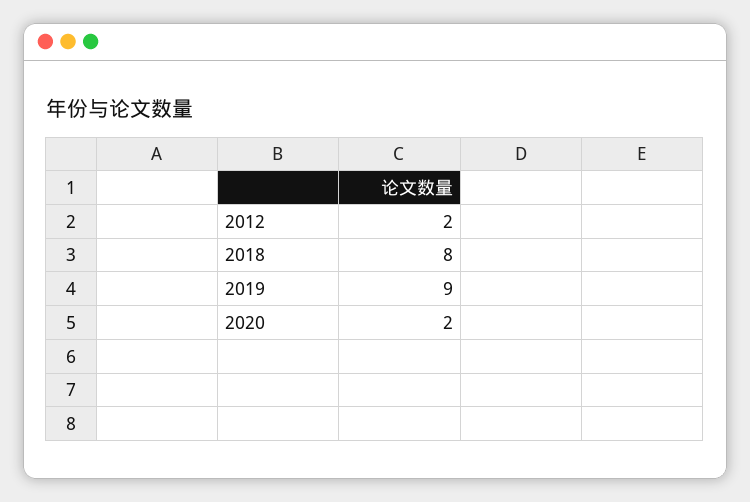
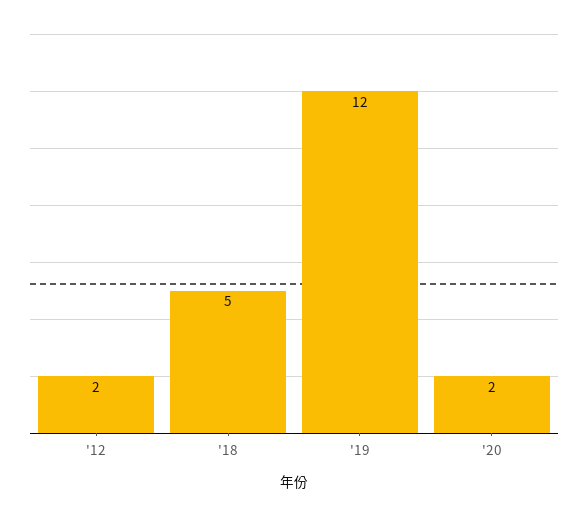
2018: 8 -> 5
2019: 9 -> 12

